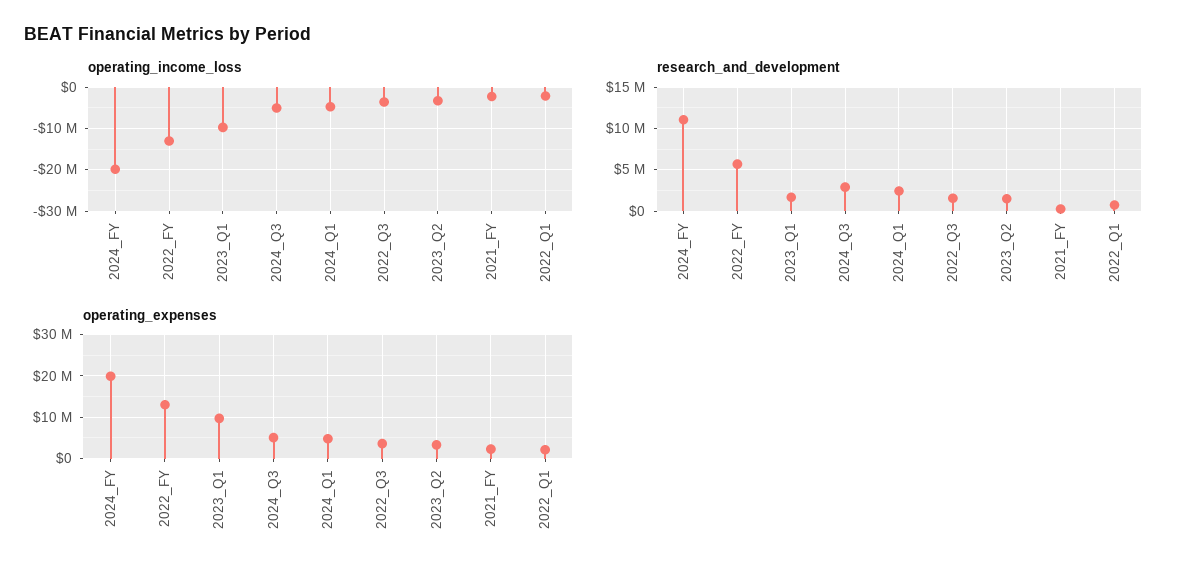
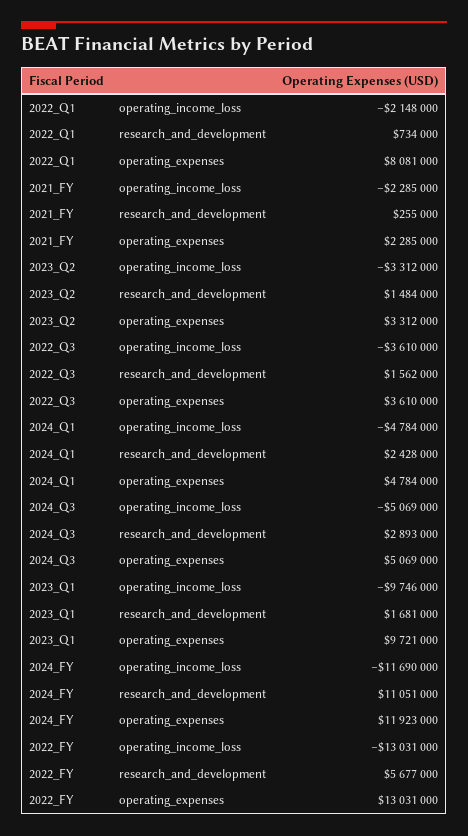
operating_income_loss, 2024_FY: -20000000 -> -11690000
operating_expenses, 2024_FY: 20000000 -> 11923000
operating_expenses, 2022_Q1: 2000000 -> 8081000

